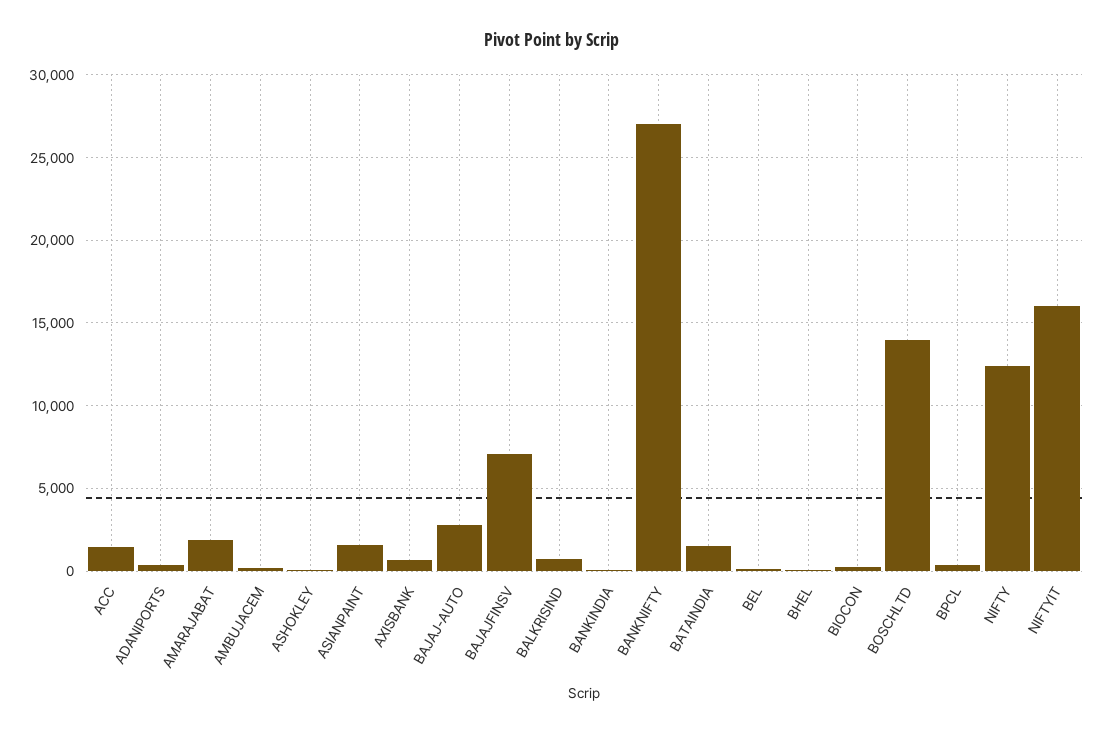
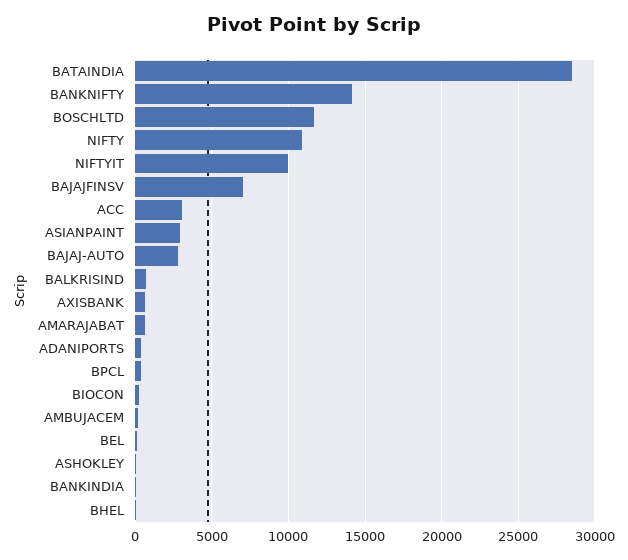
ACC: 1500 -> 3000
AMARAJABAT: 2000 -> 500
ASIANPAINT: 1500 -> 3000
BANKNIFTY: 27000 -> 14000
BATAINDIA: 1500 -> 28500
BOSCHLTD: 14000 -> 11500
NIFTY: 12500 -> 11000
NIFTYIT: 16000 -> 10000

